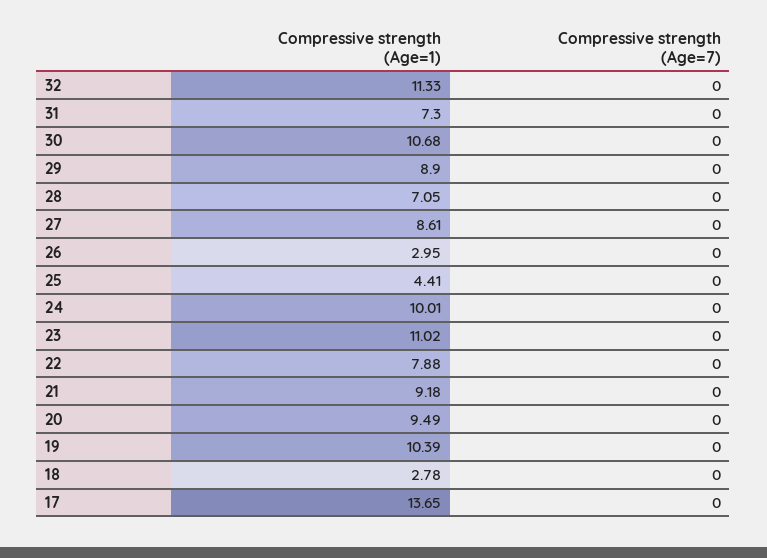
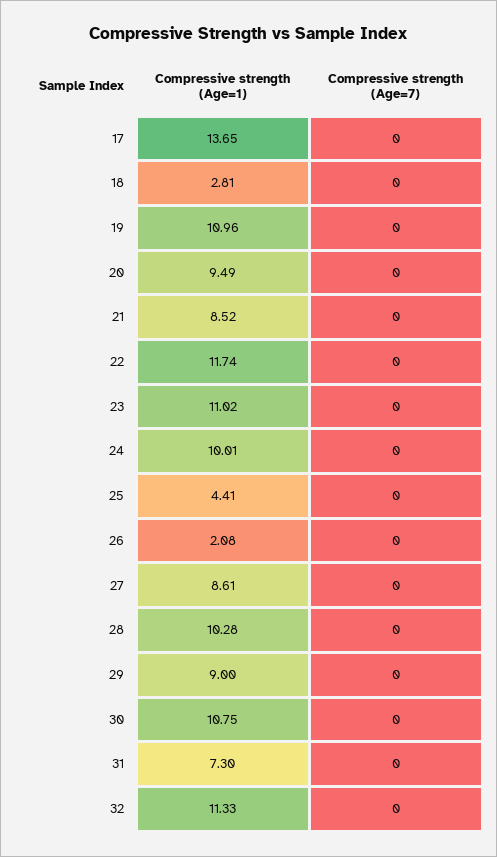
Compressive strength (Age=1), 30: 10.68 -> 10.75
Compressive strength (Age=1), 29: 8.9 -> 9
Compressive strength (Age=1), 28: 7.05 -> 10.28
Compressive strength (Age=1), 26: 2.95 -> 2.08
Compressive strength (Age=1), 22: 7.88 -> 11.74
Compressive strength (Age=1), 21: 9.18 -> 8.52
Compressive strength (Age=1), 19: 10.39 -> 10.96
Compressive strength (Age=1), 18: 2.78 -> 2.81

